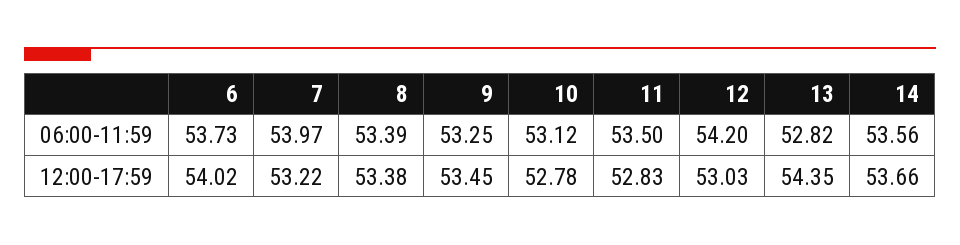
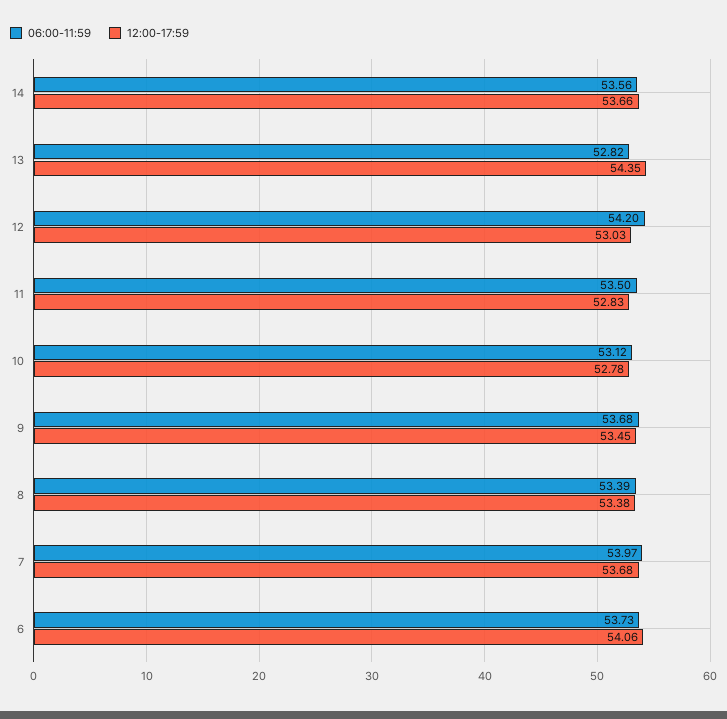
06:00-11:59, 9: 53.25 -> 53.68
12:00-17:59, 6: 54.02 -> 54.06
12:00-17:59, 7: 53.22 -> 53.68

